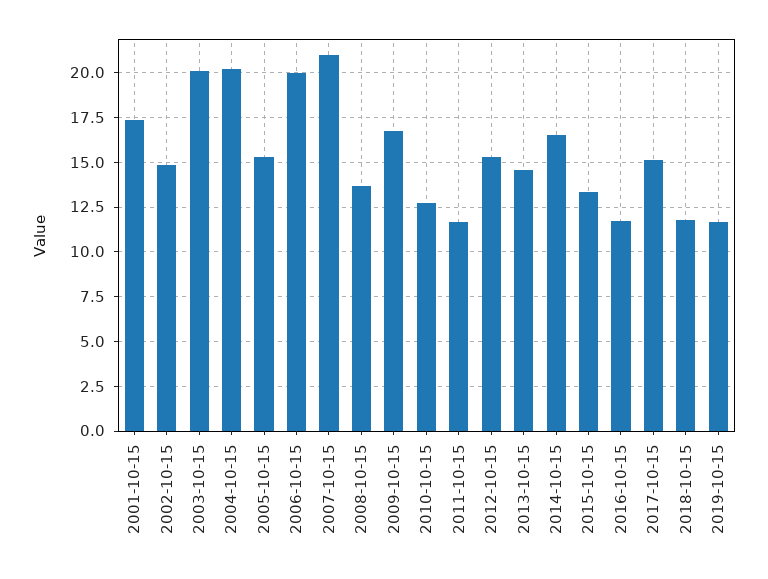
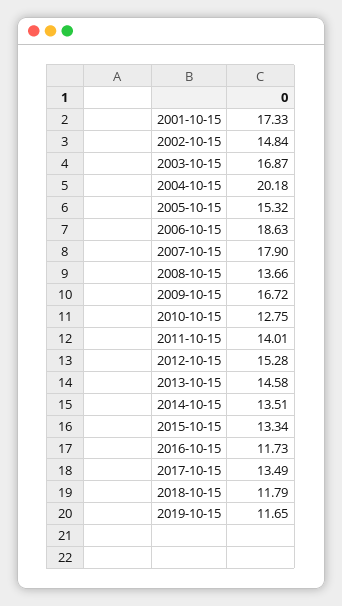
2003-10-15: 20 -> 16.87
2006-10-15: 20 -> 18.63
2007-10-15: 21 -> 17.9
2011-10-15: 11.5 -> 14.01
2014-10-15: 16.5 -> 13.51
2017-10-15: 15 -> 13.49

